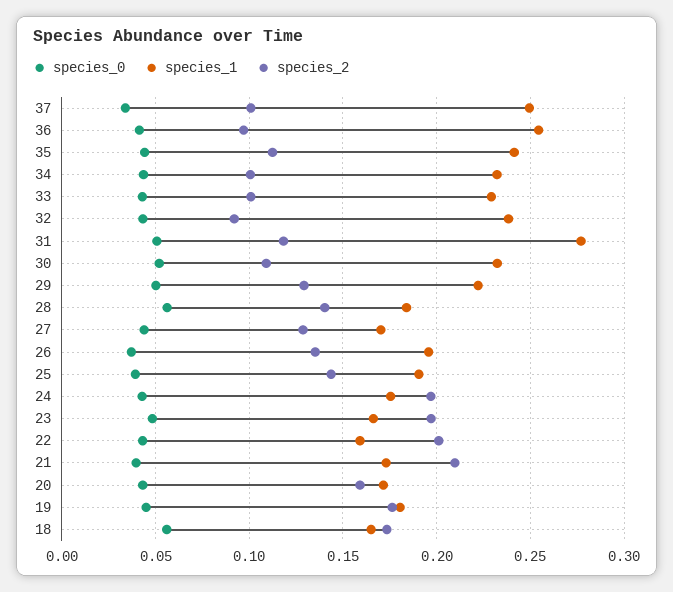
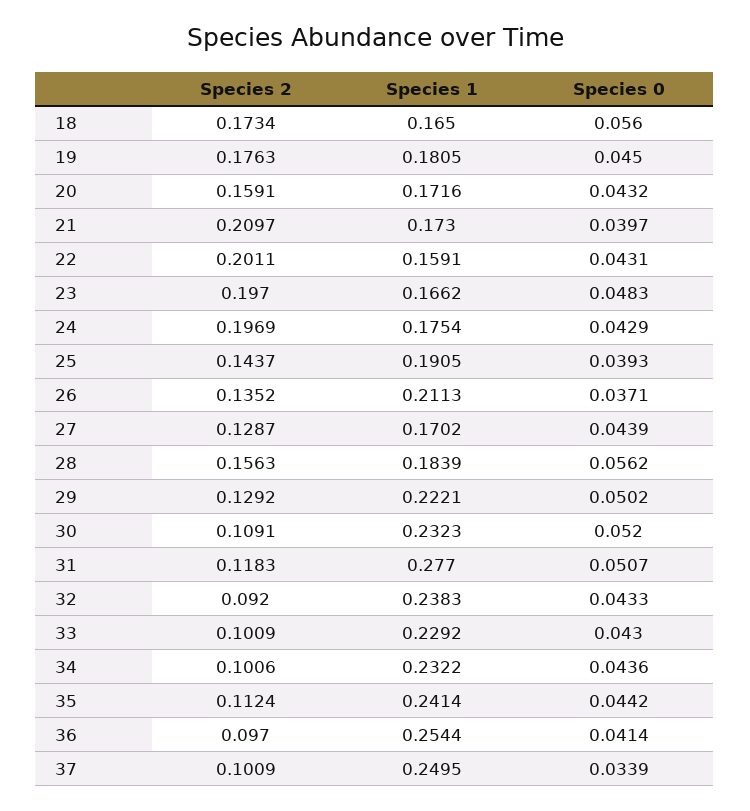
species_2, 28: 0.14 -> 0.1563
species_1, 26: 0.195 -> 0.2113

